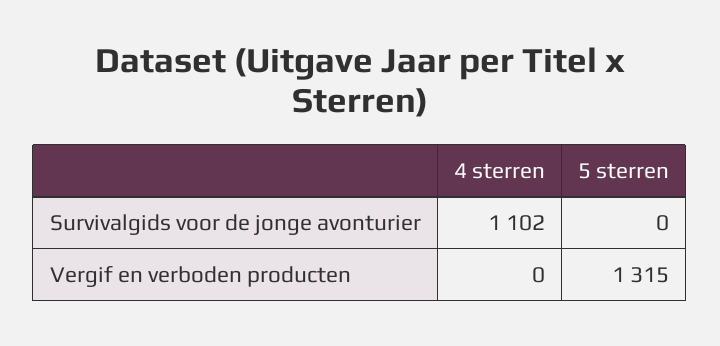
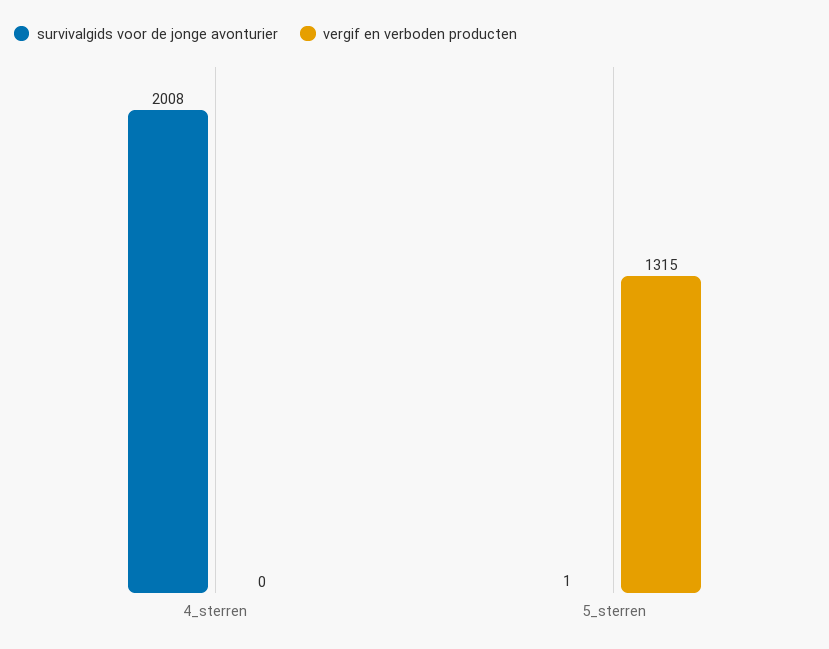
Survivalgids voor de jonge avonturier, 4 sterren: 1102 -> 2008
Survivalgids voor de jonge avonturier, 5 sterren: 0 -> 1

